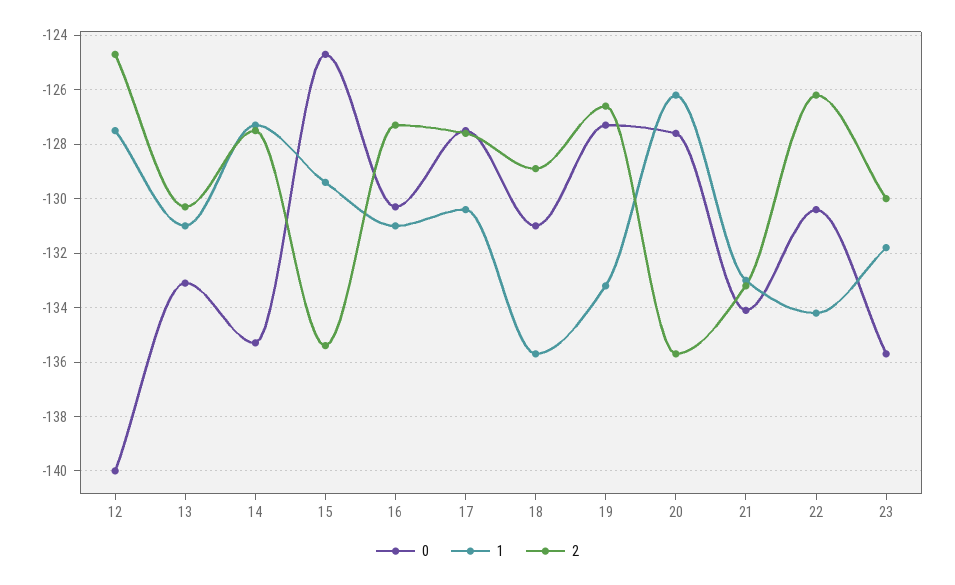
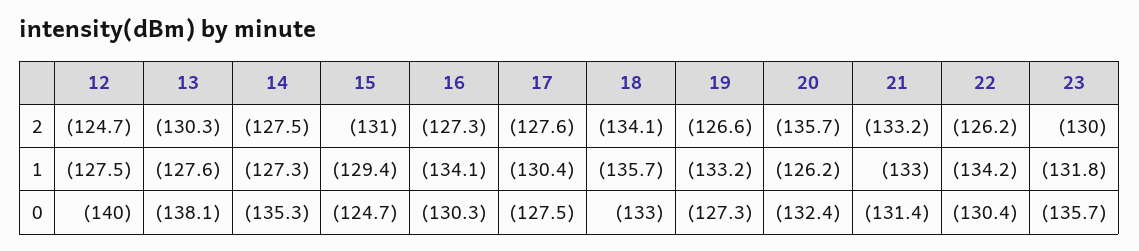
0, 13: -133 -> -138.1
1, 13: -131 -> -127.6
2, 15: -135.5 -> -131
1, 16: -131 -> -134.1
0, 18: -131 -> -133
2, 18: -129 -> -134.1
0, 20: -127.5 -> -132.4
0, 21: -134 -> -131.4

